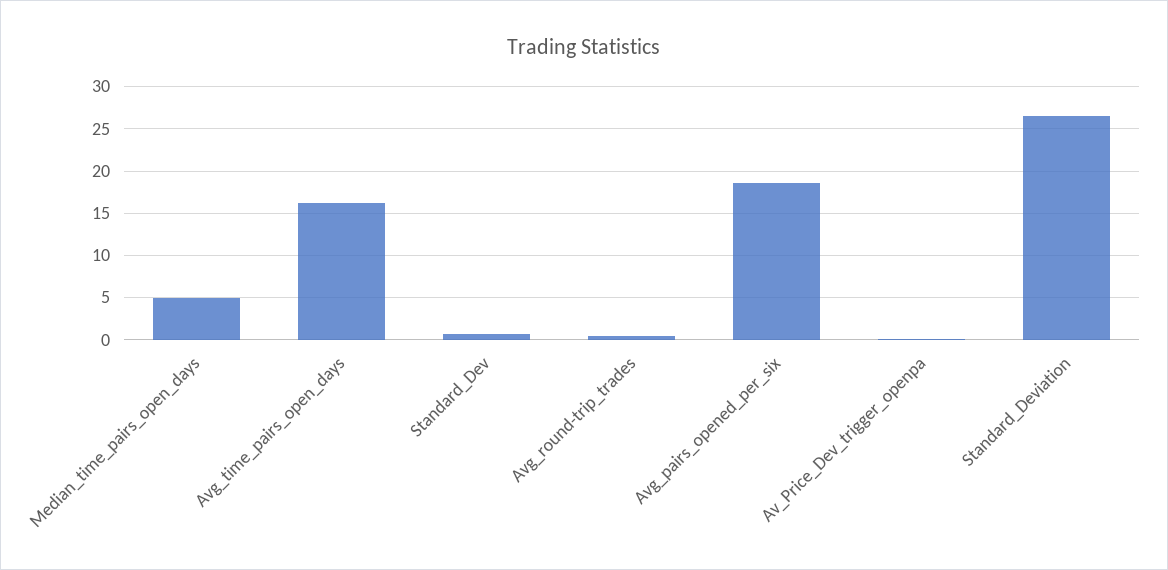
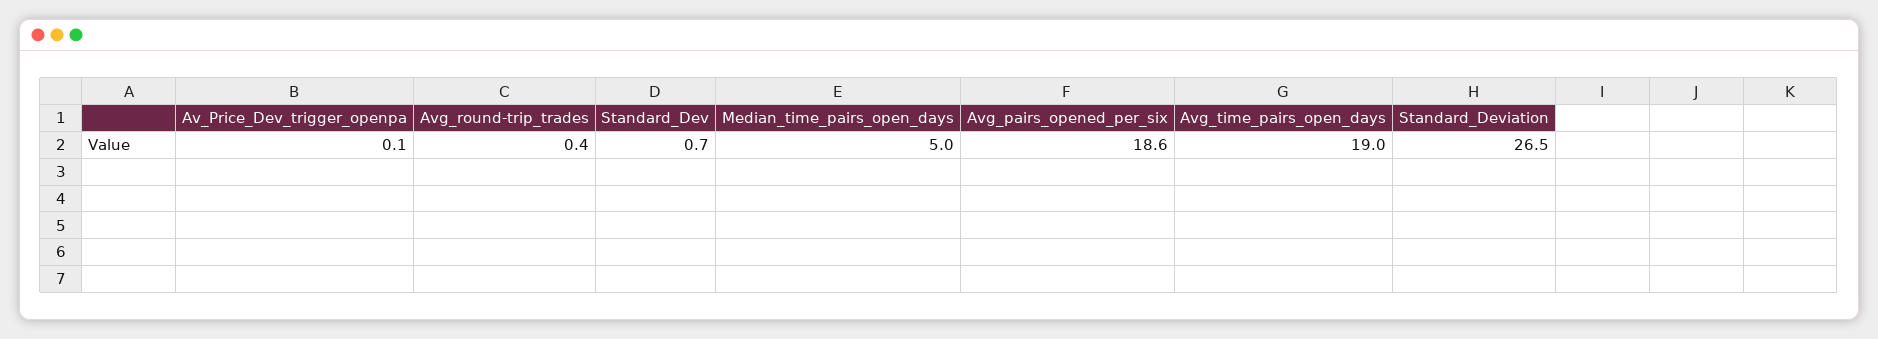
Avg_time_pairs_open_days: 16 -> 19

